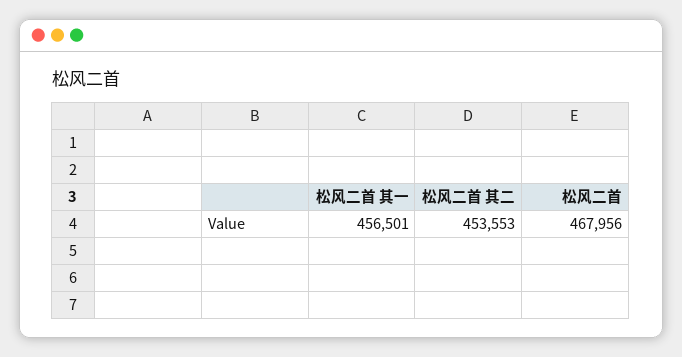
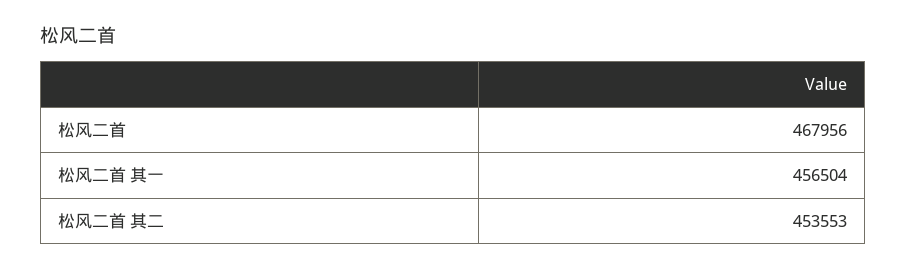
松风二首 其一: 456501 -> 456504

